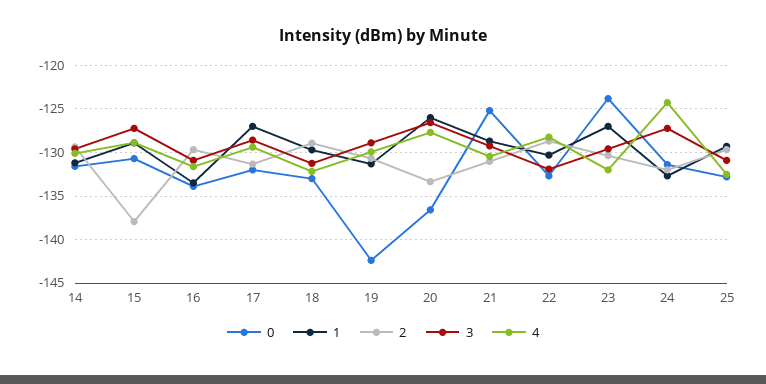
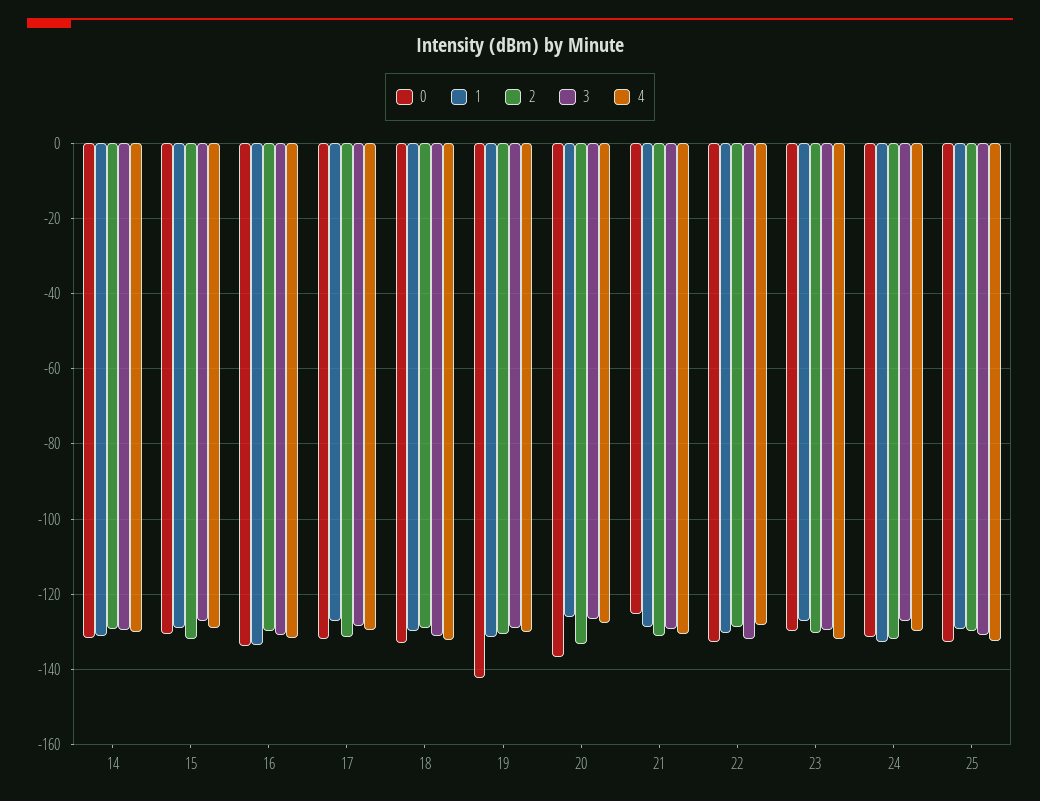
2, 15: -138 -> -132
0, 23: -124 -> -130
4, 24: -124 -> -130

